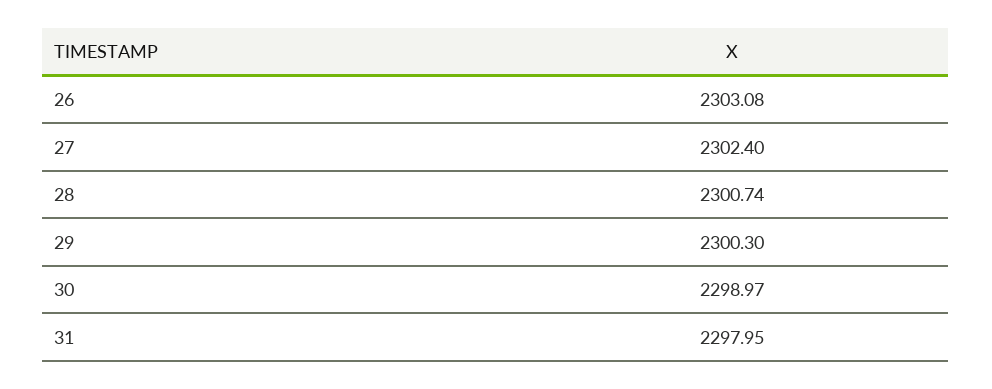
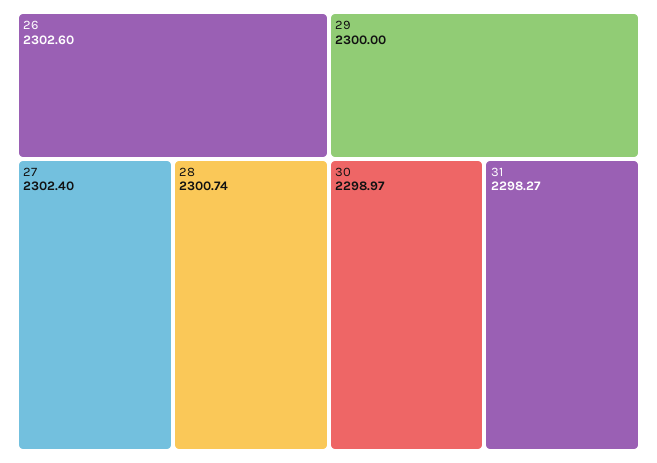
26: 2303.08 -> 2302.6
29: 2300.3 -> 2300
31: 2297.95 -> 2298.27

